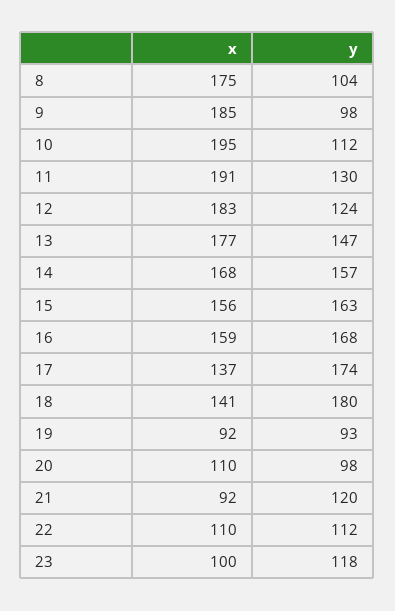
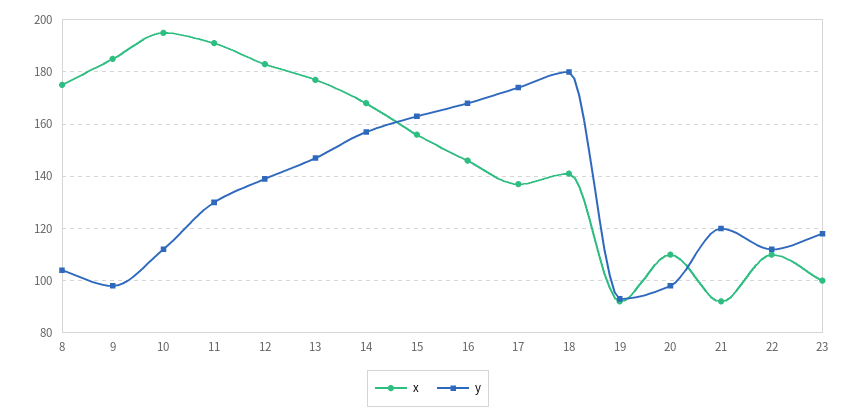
y, 12: 124 -> 140
x, 16: 159 -> 145

